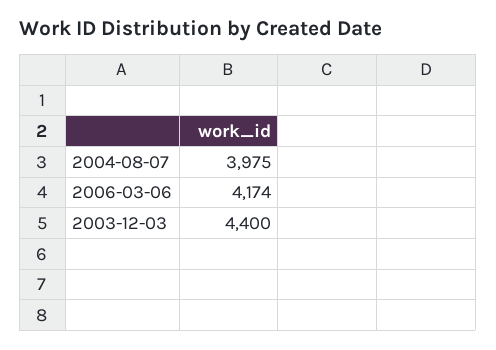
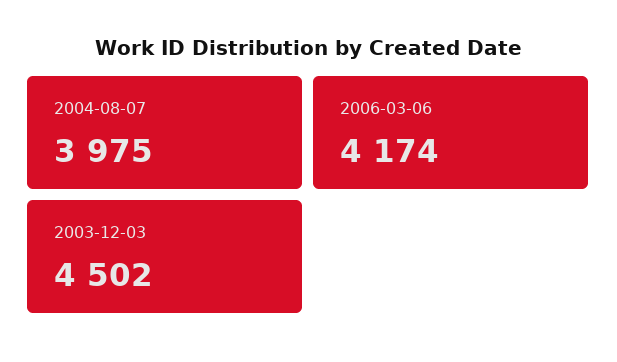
2003-12-03: 4400 -> 4502

